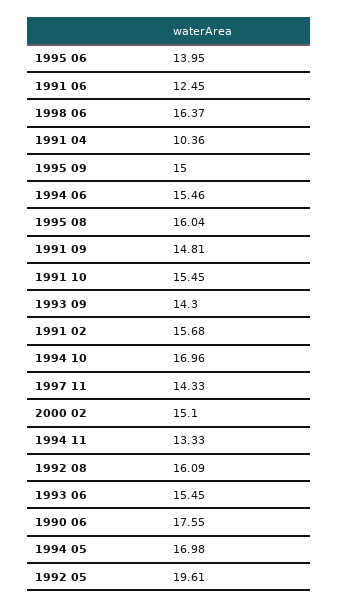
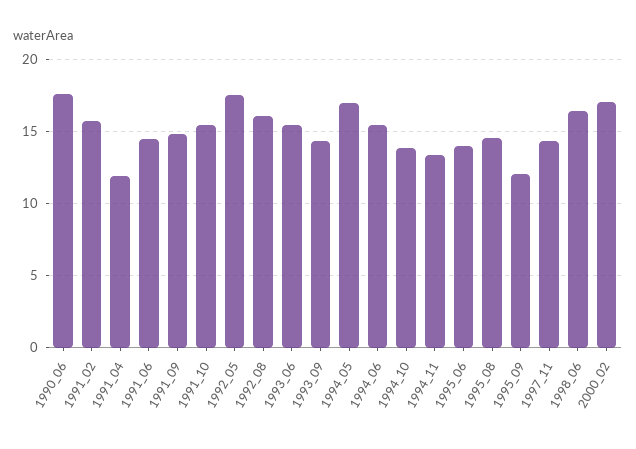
1991 06: 12.45 -> 14.5
1991 04: 10.36 -> 12
1995 09: 15 -> 12
1995 08: 16.04 -> 14.5
1994 10: 16.96 -> 14
2000 02: 15.1 -> 17
1992 05: 19.61 -> 17.5

